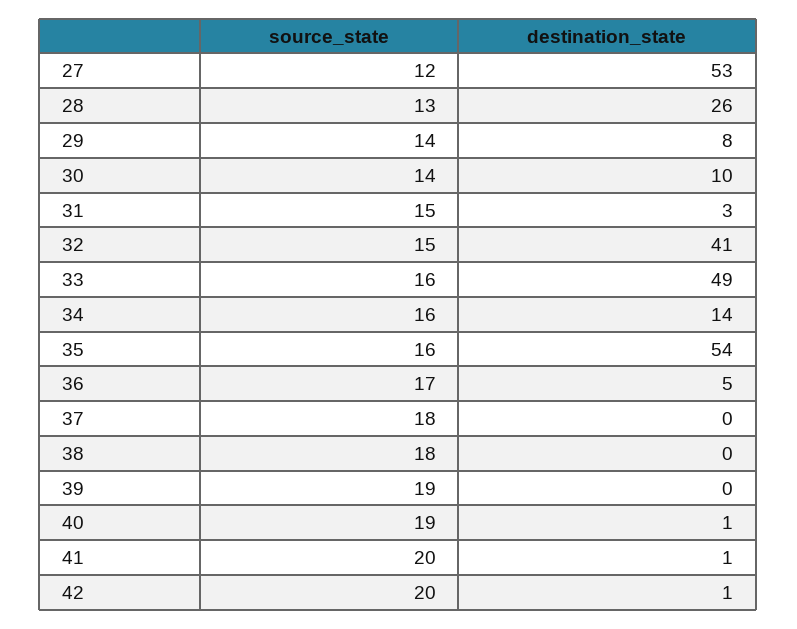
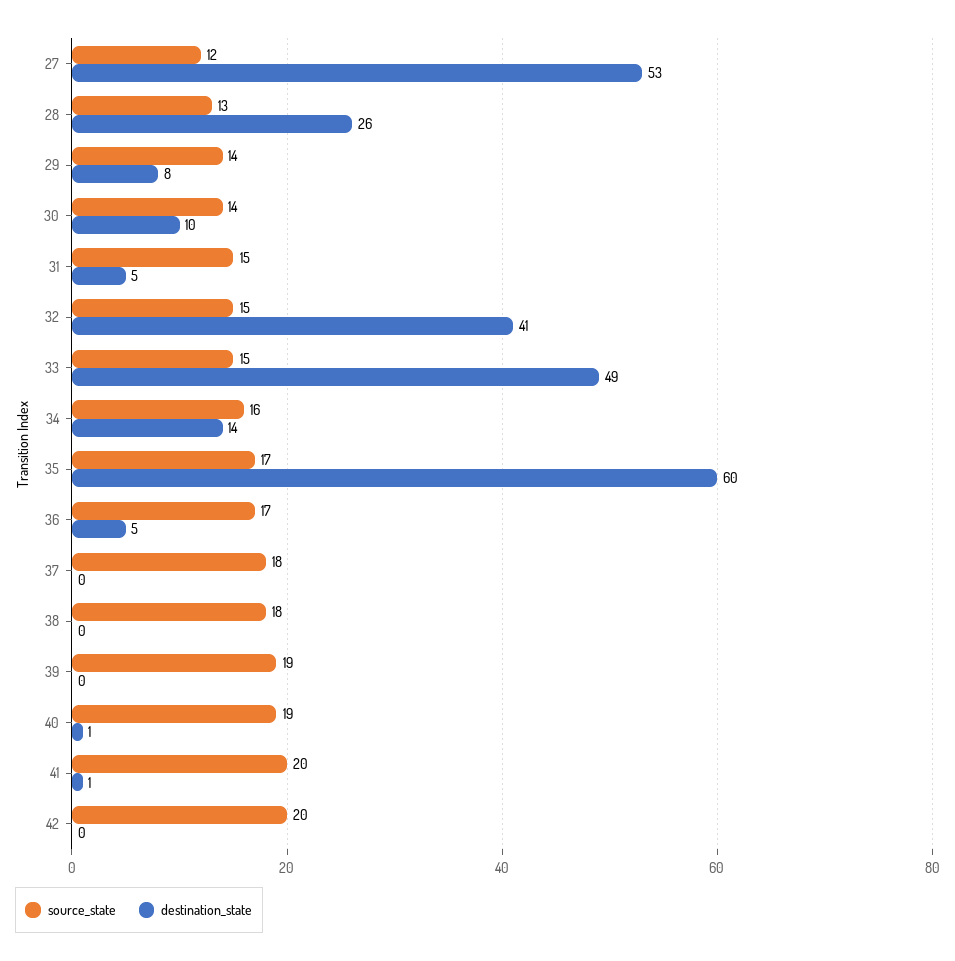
destination_state, 31: 3 -> 5
source_state, 33: 16 -> 15
source_state, 35: 16 -> 17
destination_state, 35: 54 -> 60
destination_state, 42: 1 -> 0

